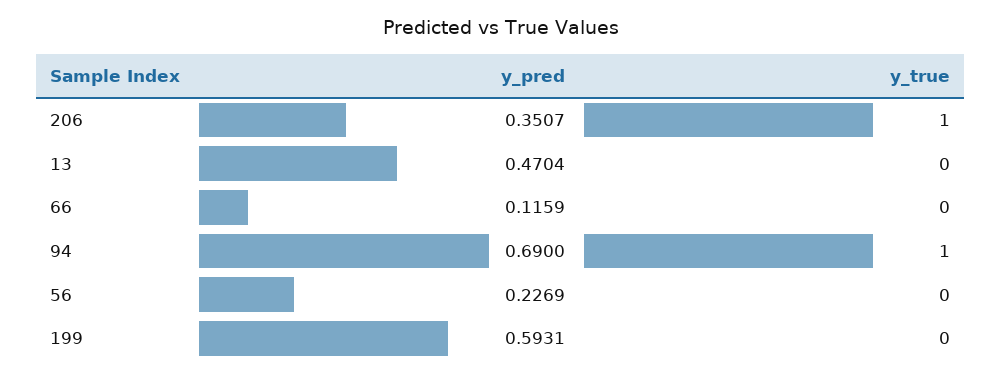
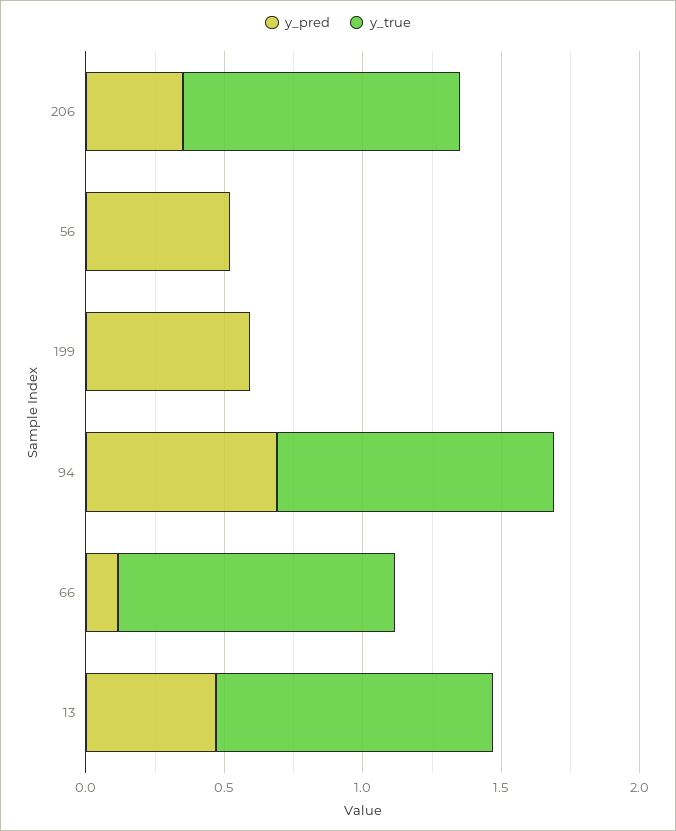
y_true, 13: 0 -> 1
y_true, 66: 0 -> 1
y_pred, 56: 0.2269 -> 0.5

